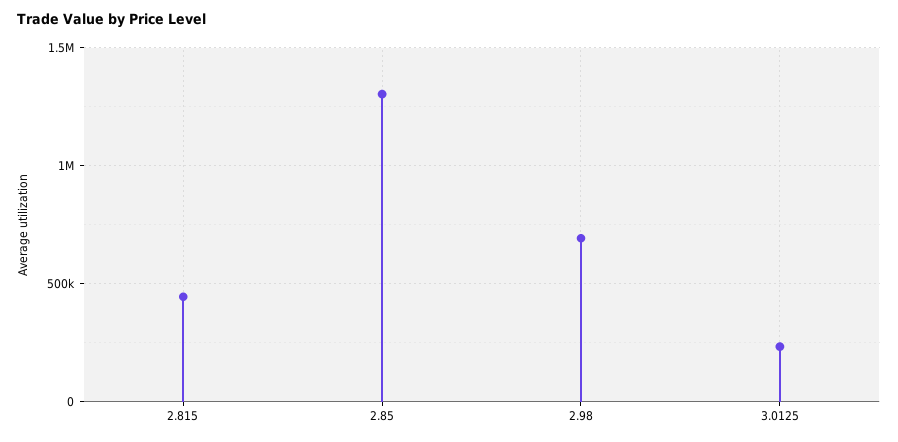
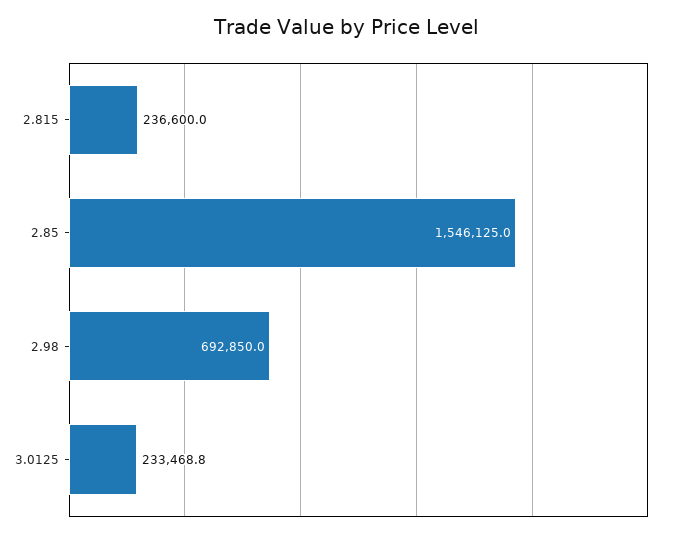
2.815: 450000 -> 236600
2.85: 1300000 -> 1546125

